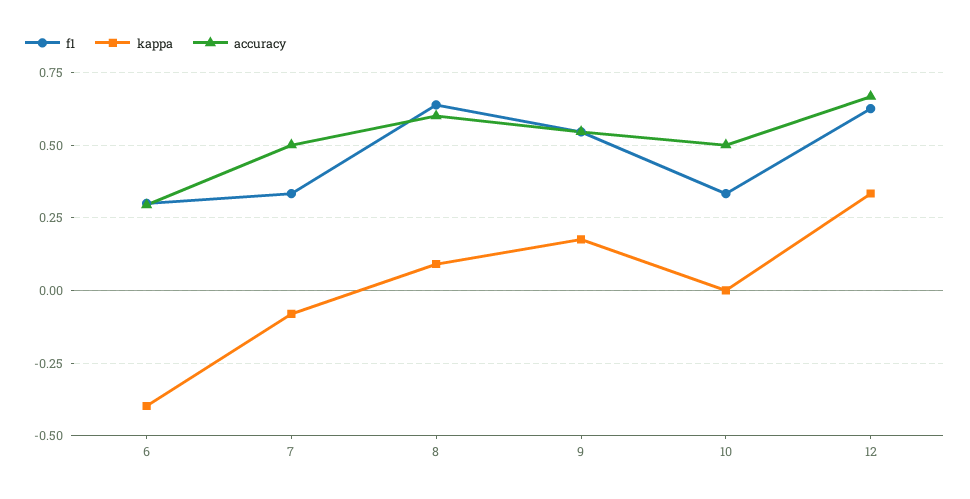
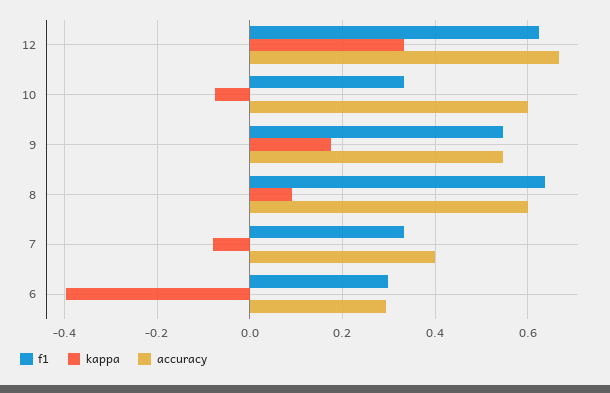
accuracy, 7: 0.5 -> 0.4
kappa, 10: 0 -> -0.08
accuracy, 10: 0.5 -> 0.6

